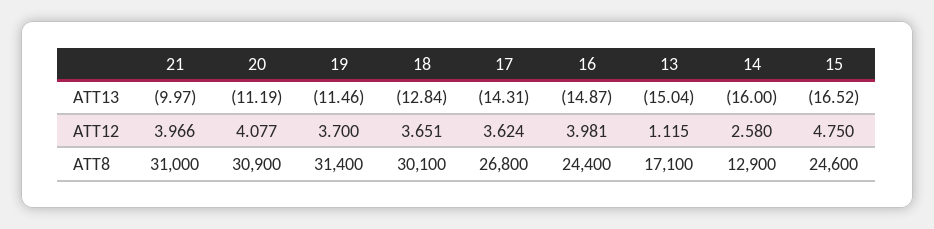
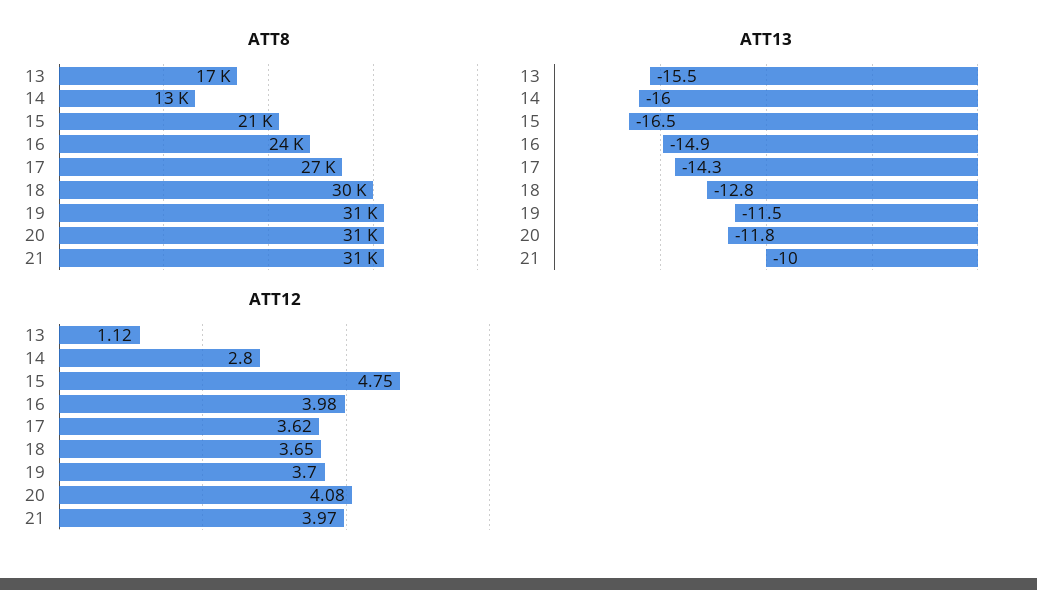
ATT13, 20: -11.19 -> -11.8
ATT13, 13: -15.04 -> -15.5
ATT12, 14: 2.58 -> 2.8
ATT8, 15: 24600 -> 21000

